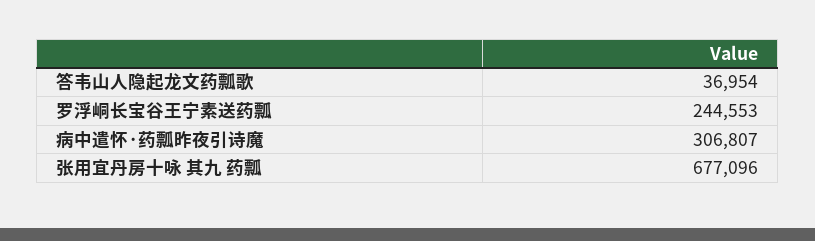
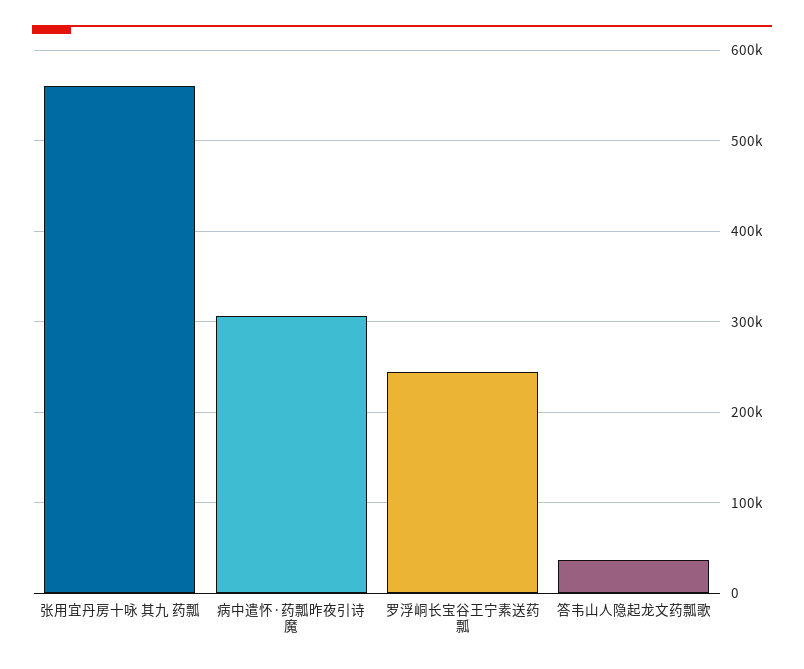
张用宜丹房十咏 其九 药瓢: 677096 -> 560000

